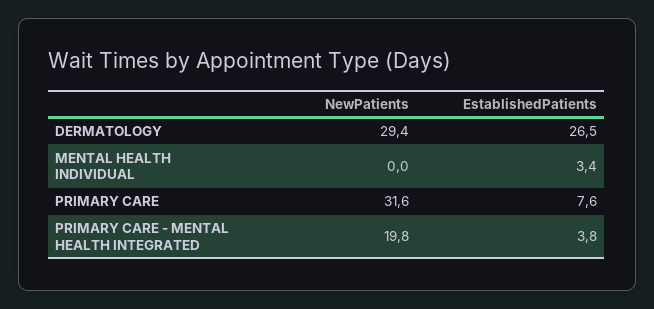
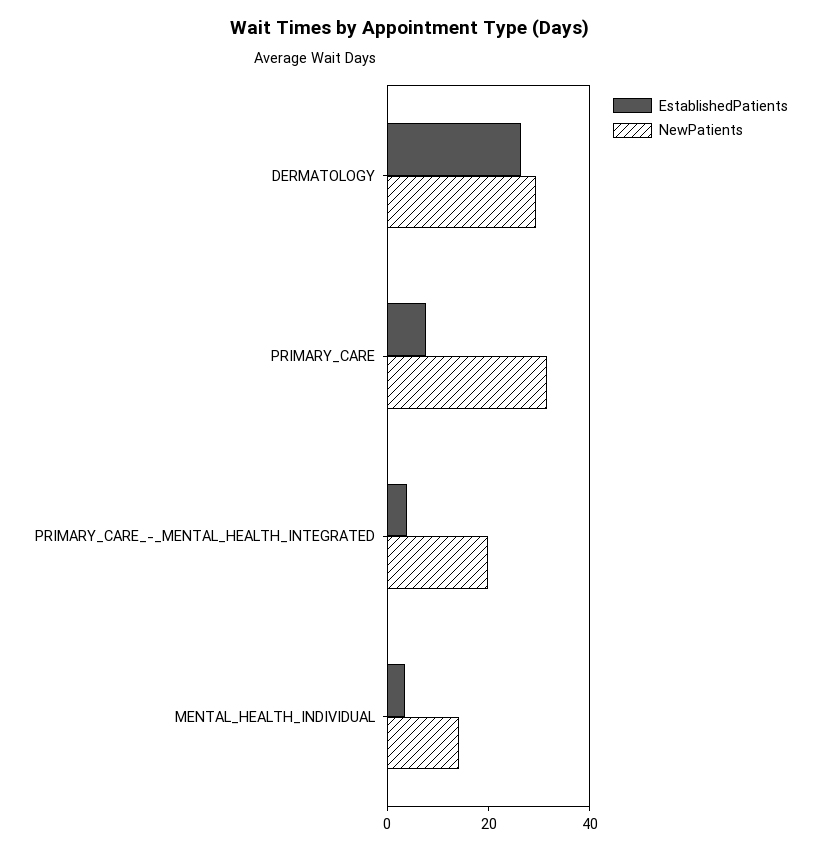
NewPatients, MENTAL HEALTH INDIVIDUAL: 0 -> 15

